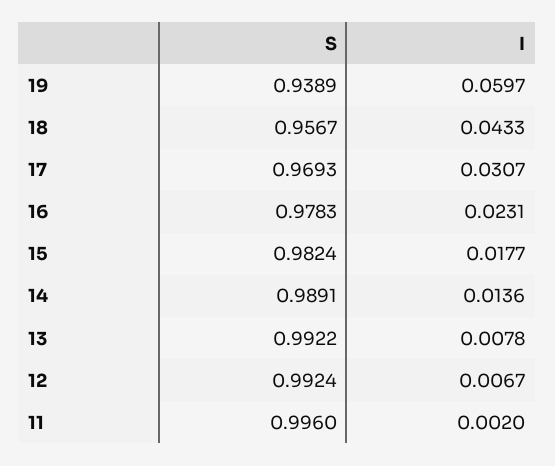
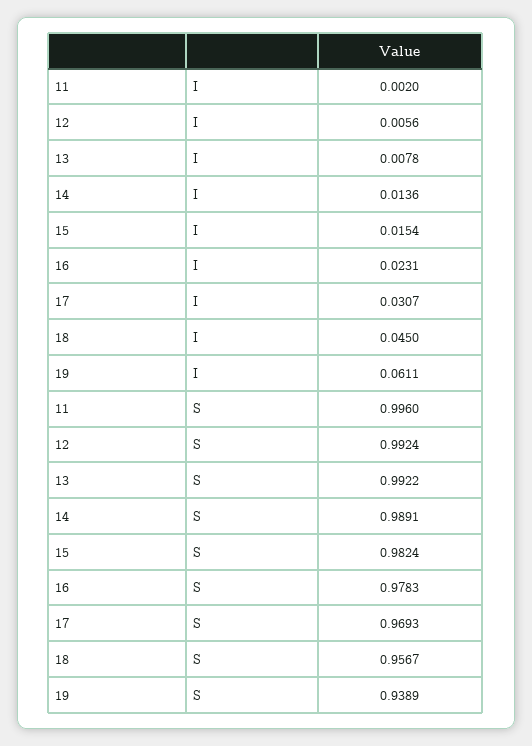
I, 19: 0.0597 -> 0.0611
I, 18: 0.0433 -> 0.045
I, 15: 0.0177 -> 0.0154
I, 12: 0.0067 -> 0.0056

